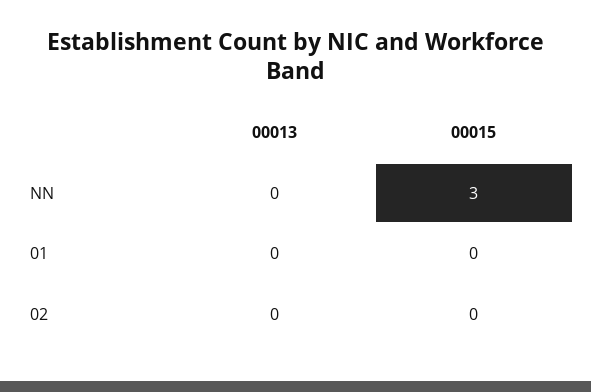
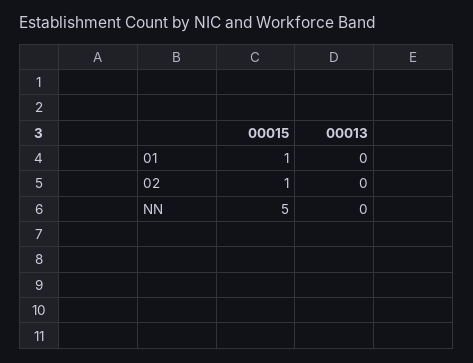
00015, NN: 3 -> 5
00015, 01: 0 -> 1
00015, 02: 0 -> 1

